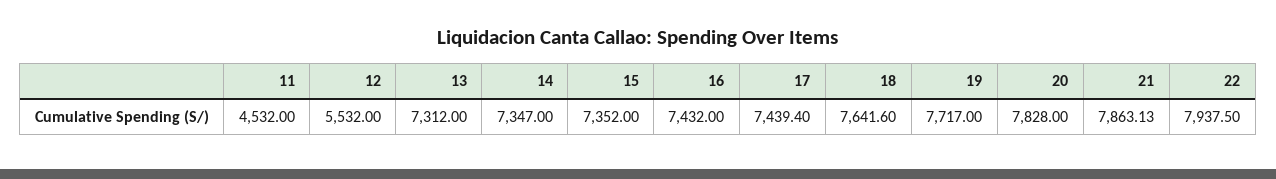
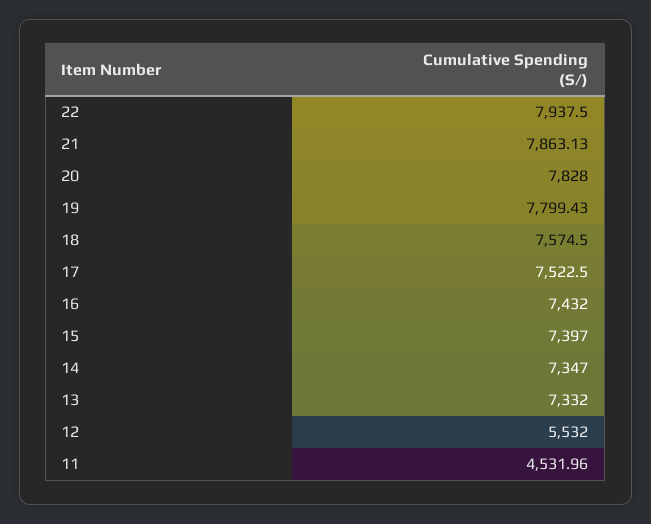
11: 4532 -> 4531.96
13: 7312 -> 7332
15: 7352 -> 7397
17: 7439.4 -> 7522.5
18: 7641.6 -> 7574.5
19: 7717 -> 7799.43

